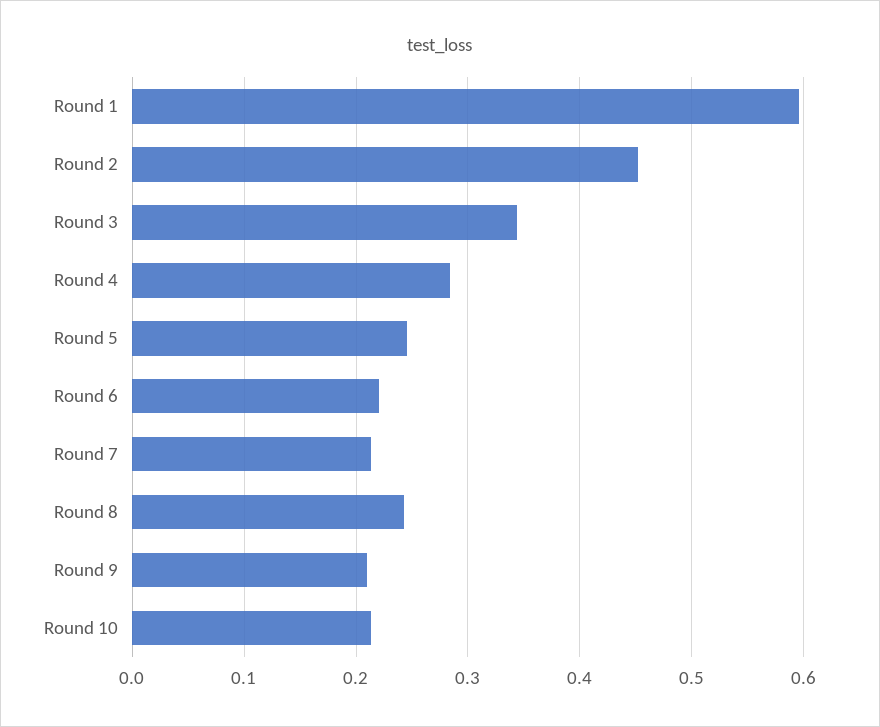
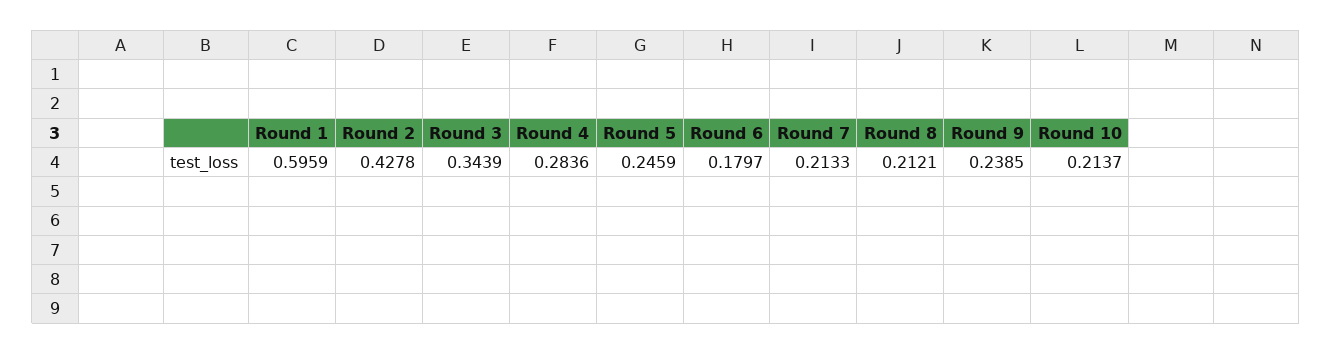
Round 2: 0.45 -> 0.4278
Round 6: 0.22 -> 0.1797
Round 8: 0.24 -> 0.2121
Round 9: 0.21 -> 0.2385

